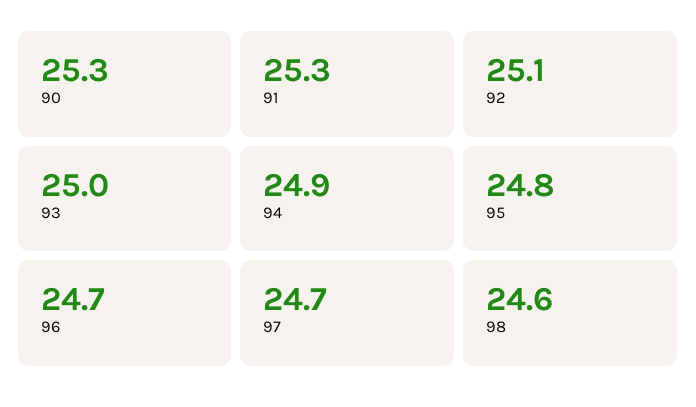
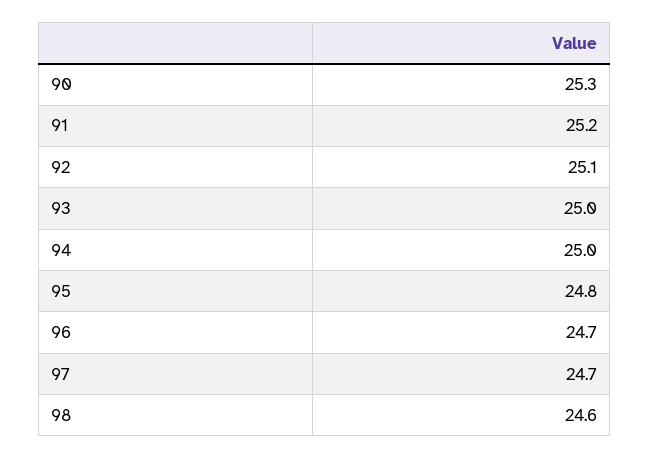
91: 25.3 -> 25.2
94: 24.9 -> 25

